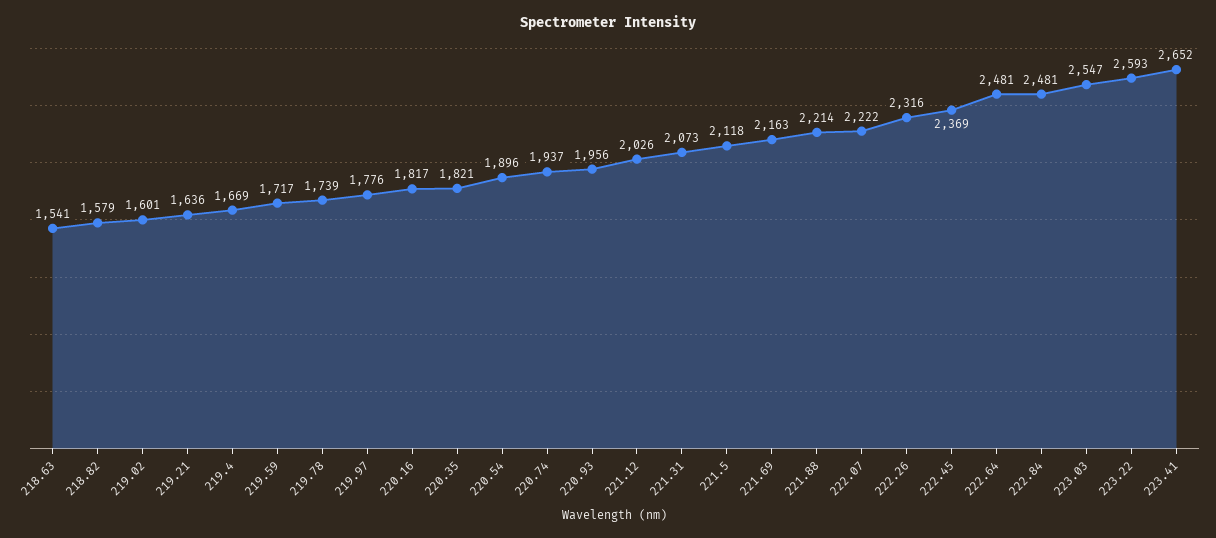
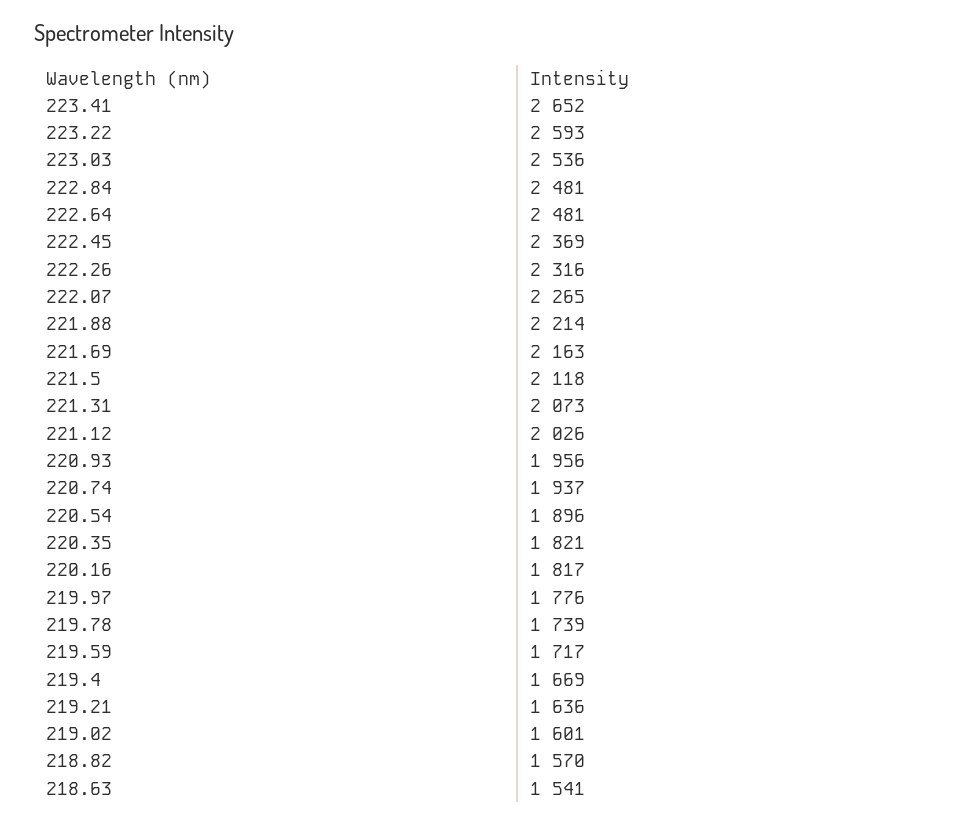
218.82: 1579 -> 1570
222.07: 2222 -> 2265
223.03: 2547 -> 2536

